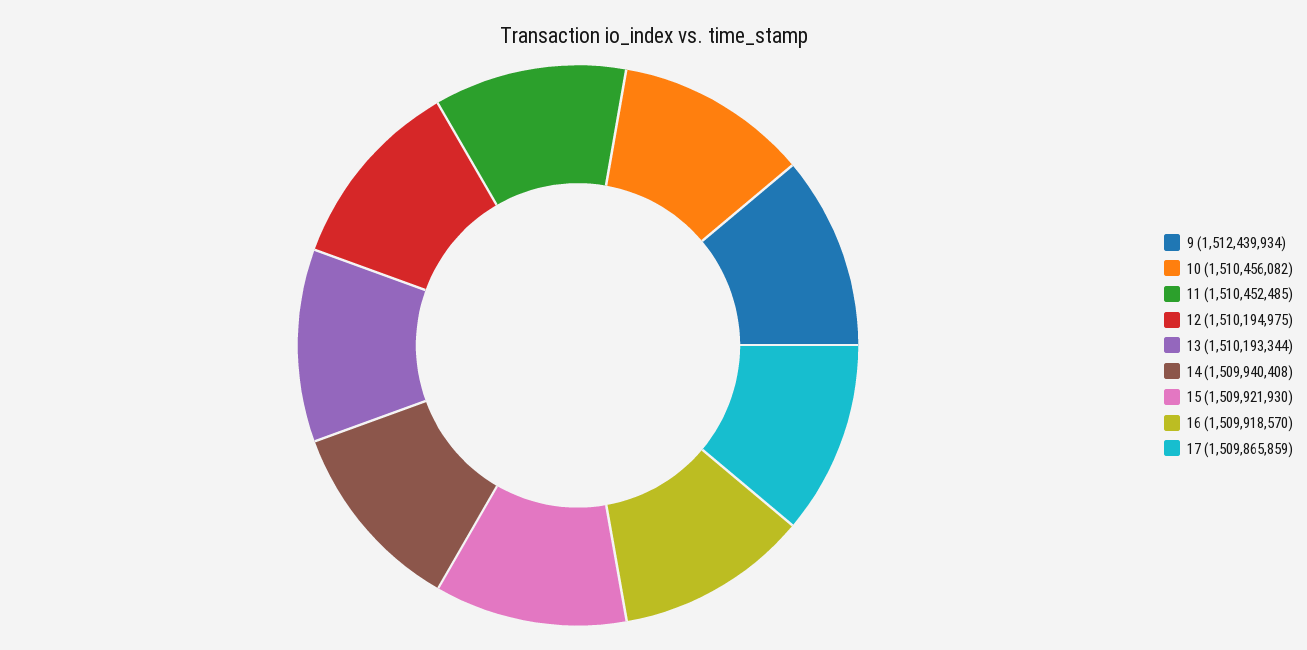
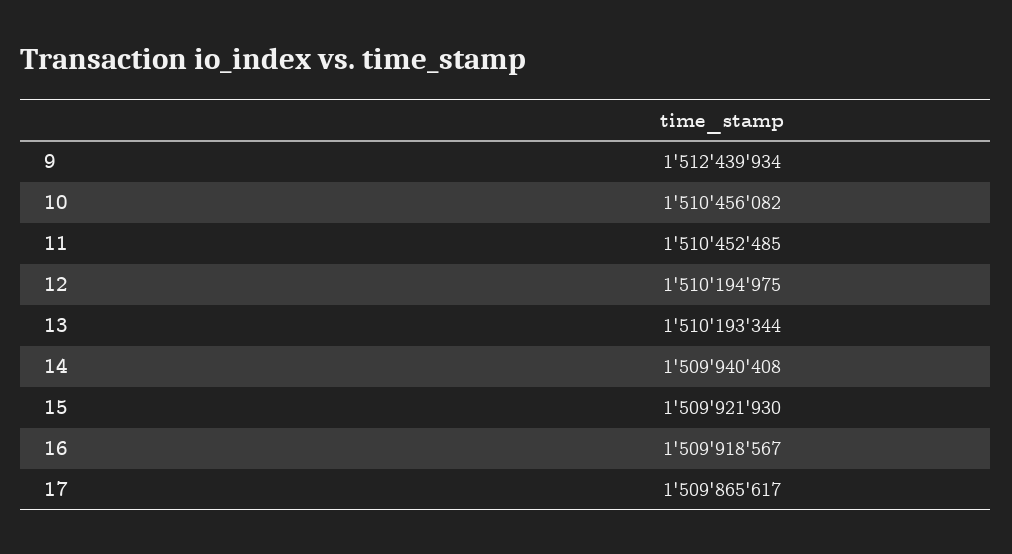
16: 1509918570 -> 1509918567
17: 1509865859 -> 1509865617

